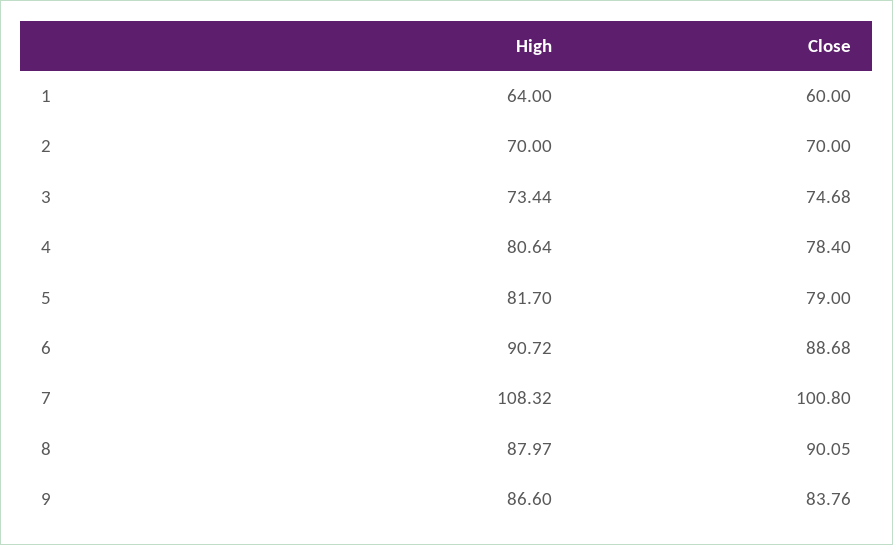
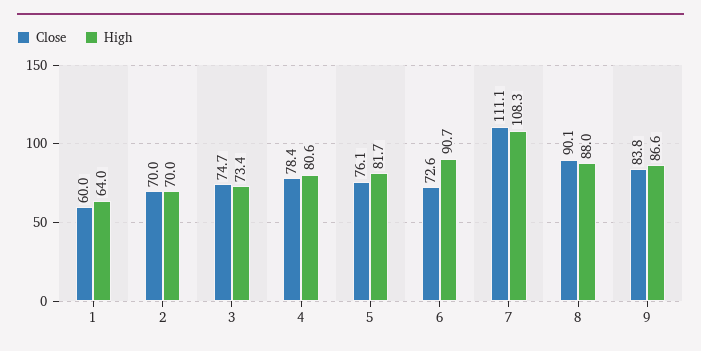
Close, 5: 79 -> 76.1
Close, 6: 88.68 -> 72.6
Close, 7: 100.8 -> 111.1

